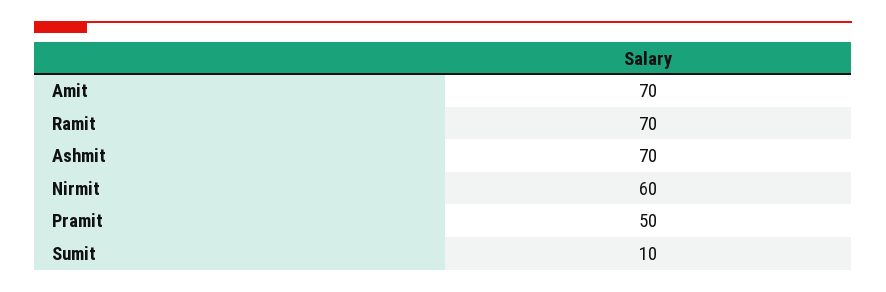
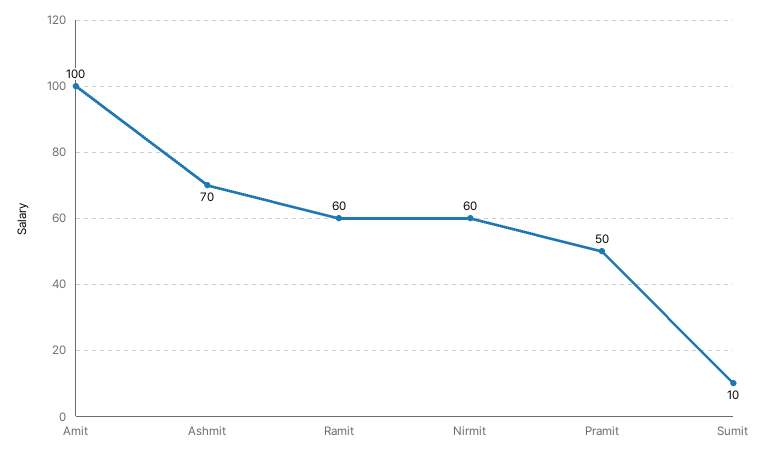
Amit: 70 -> 100
Ramit: 70 -> 60

